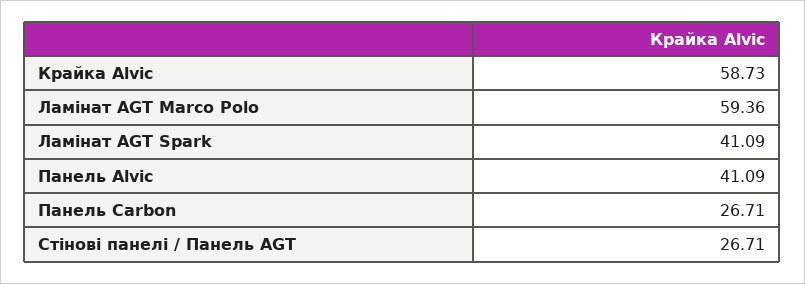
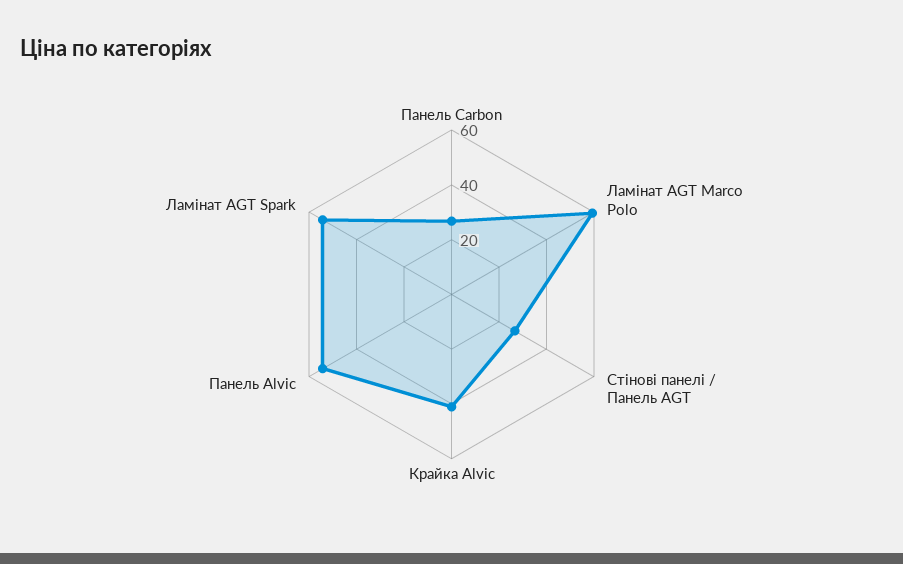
Крайка Alvic: 58.73 -> 40
Ламінат AGT Spark: 41.09 -> 55
Панель Alvic: 41.09 -> 55

